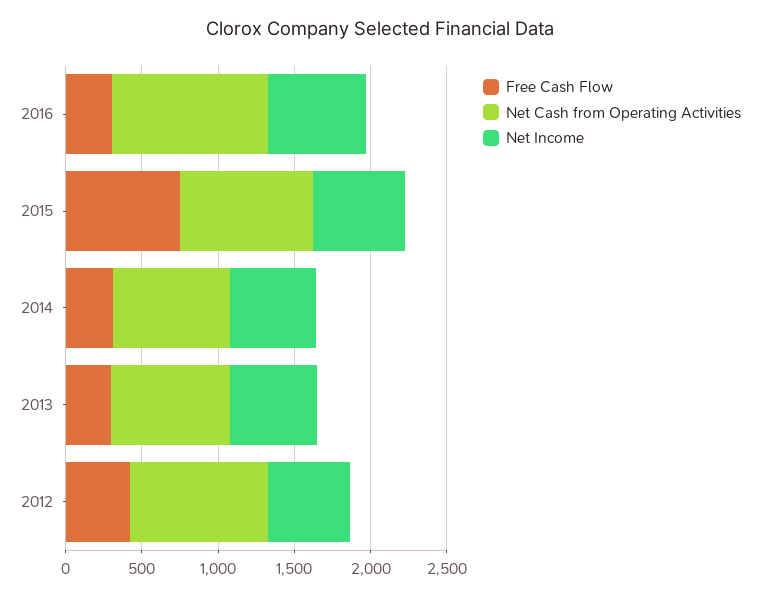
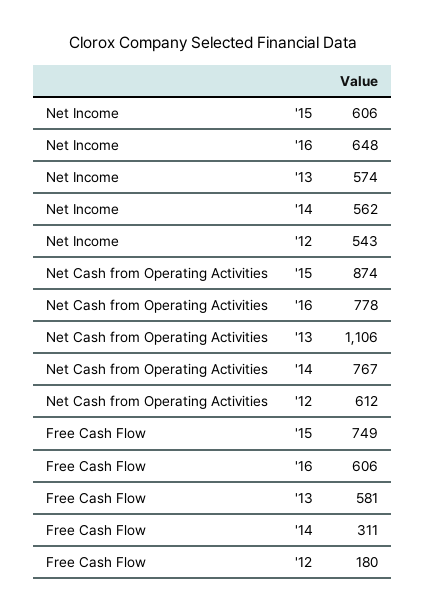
Free Cash Flow, 2016: 300 -> 606
Net Cash from Operating Activities, 2016: 1000 -> 778
Free Cash Flow, 2013: 300 -> 581
Net Cash from Operating Activities, 2013: 800 -> 1106
Free Cash Flow, 2012: 400 -> 180
Net Cash from Operating Activities, 2012: 900 -> 612

